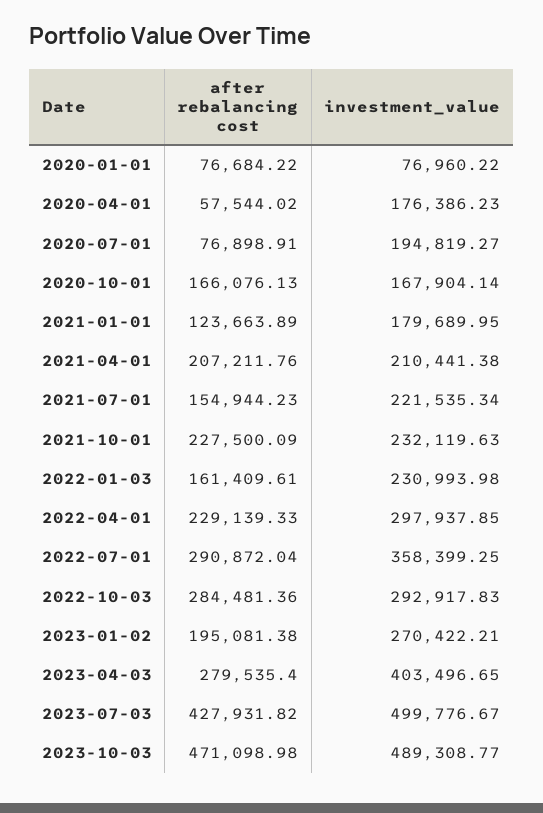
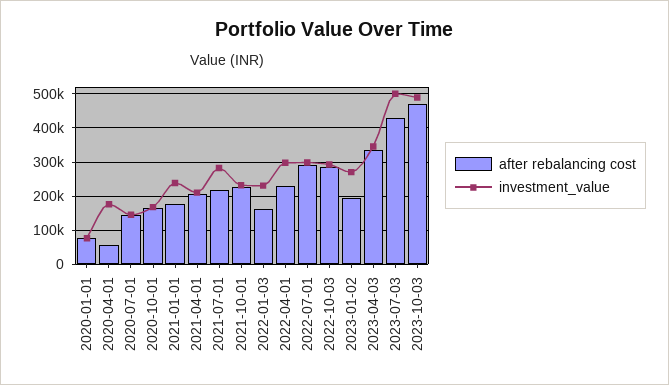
after rebalancing cost, 2020-07-01: 76898.91 -> 140000
investment_value, 2020-07-01: 194819.27 -> 140000
after rebalancing cost, 2021-01-01: 123663.89 -> 180000
investment_value, 2021-01-01: 179689.95 -> 240000
after rebalancing cost, 2021-07-01: 154944.23 -> 220000
investment_value, 2021-07-01: 221535.34 -> 280000
investment_value, 2022-07-01: 358399.25 -> 300000
after rebalancing cost, 2023-04-03: 279535.4 -> 340000
investment_value, 2023-04-03: 403496.65 -> 340000

